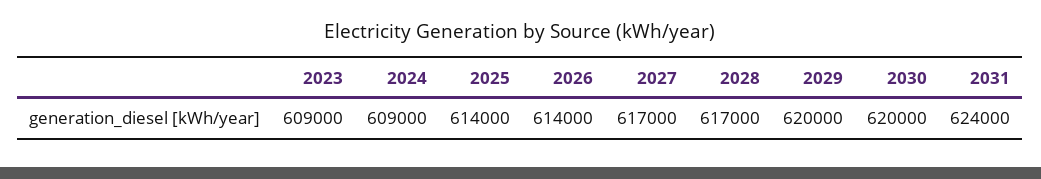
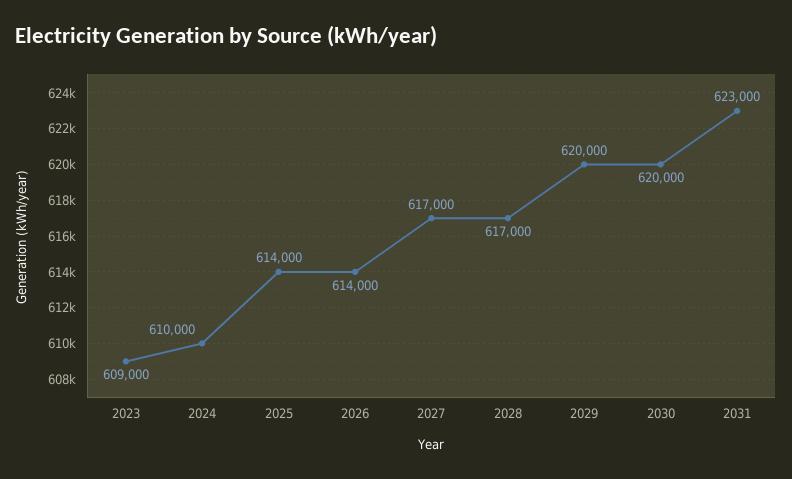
2024: 609000 -> 610000
2031: 624000 -> 623000

